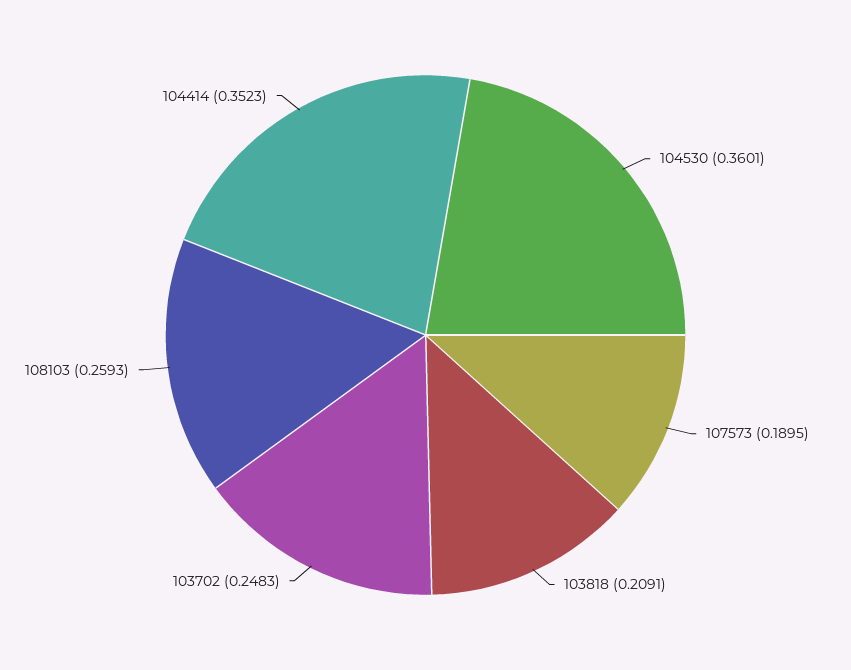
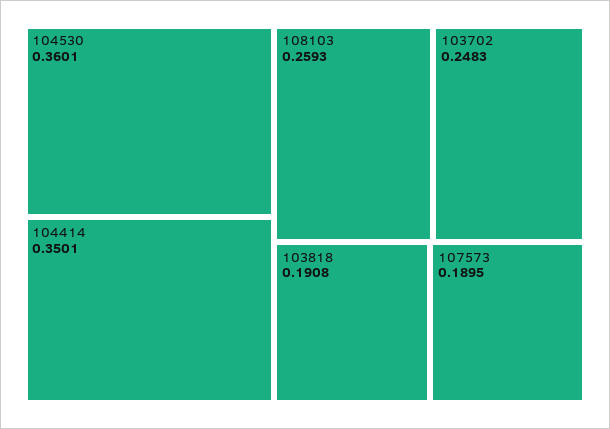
103818: 0.2091 -> 0.1908
104414: 0.3523 -> 0.3501

